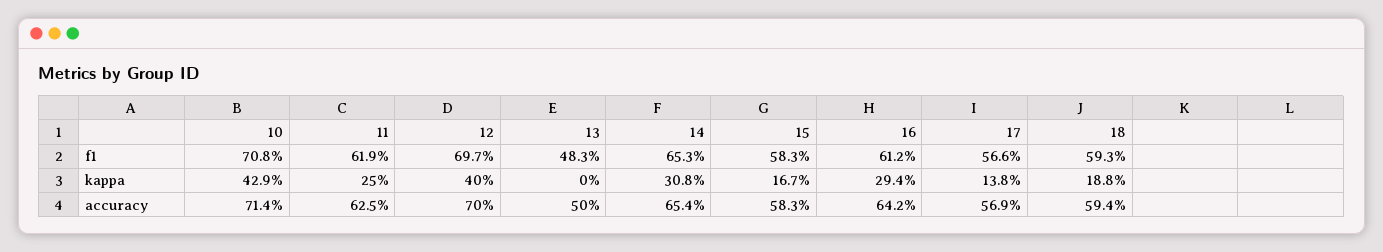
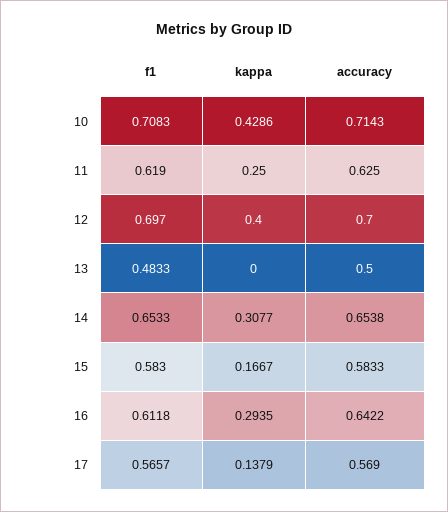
18, f1: 0.593 -> none
18, kappa: 0.188 -> none
18, accuracy: 0.594 -> none

